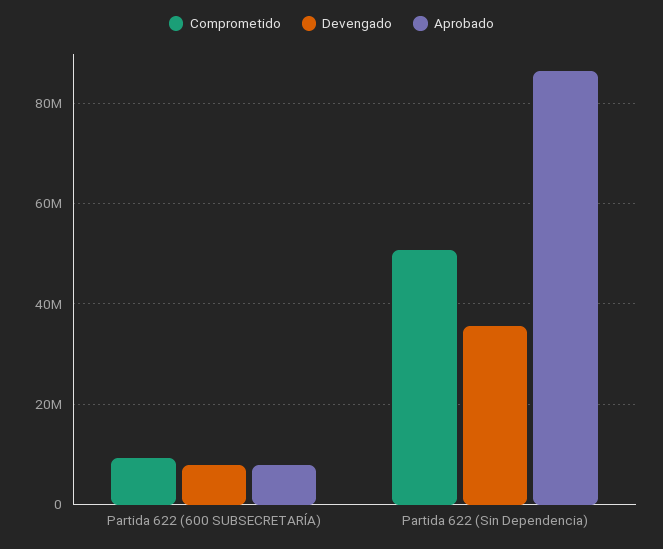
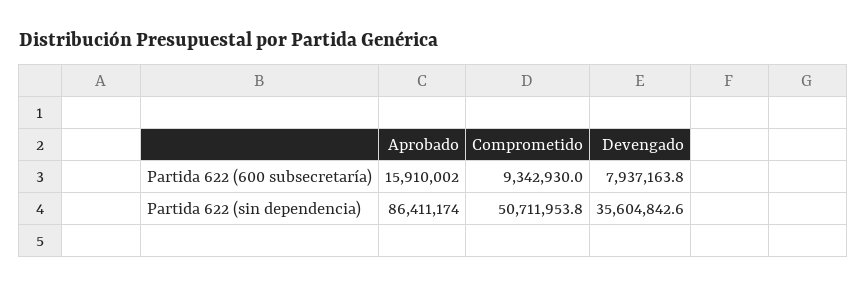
Aprobado, Partida 622 (600 SUBSECRETARÍA): 8000000 -> 15910002

